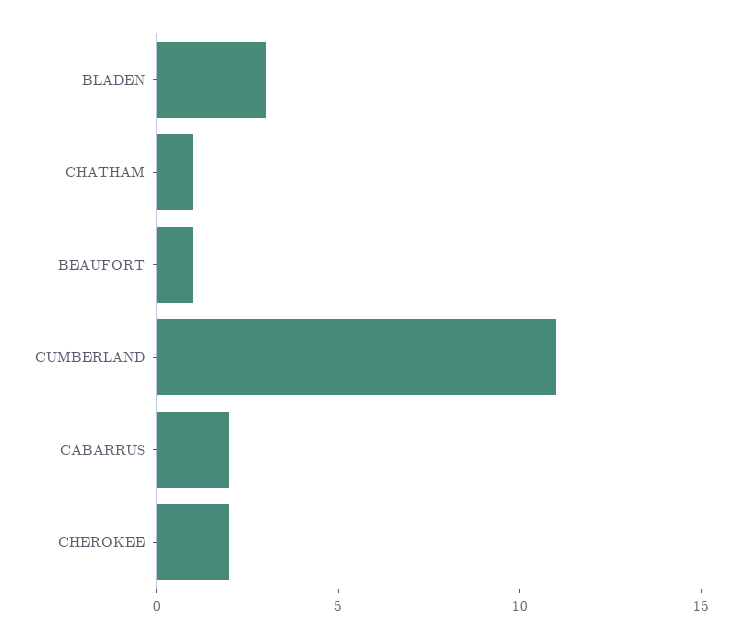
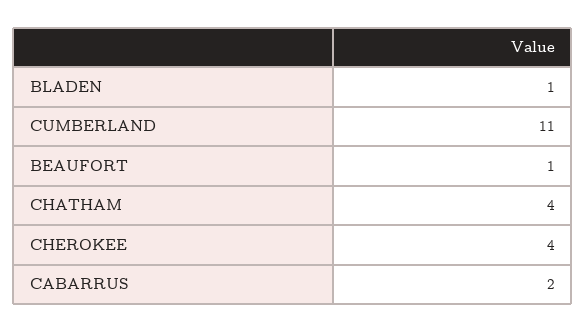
BLADEN: 3 -> 1
CHATHAM: 1 -> 4
CHEROKEE: 2 -> 4

